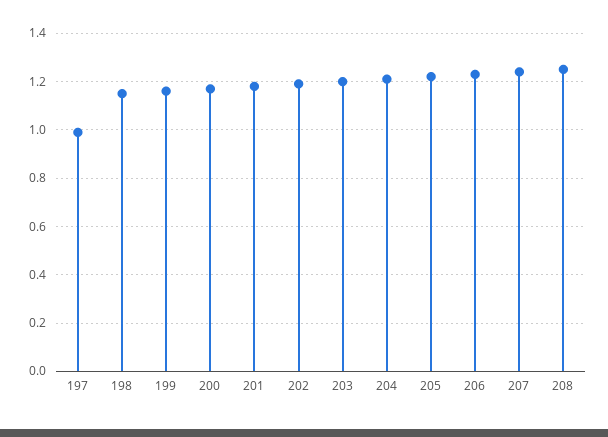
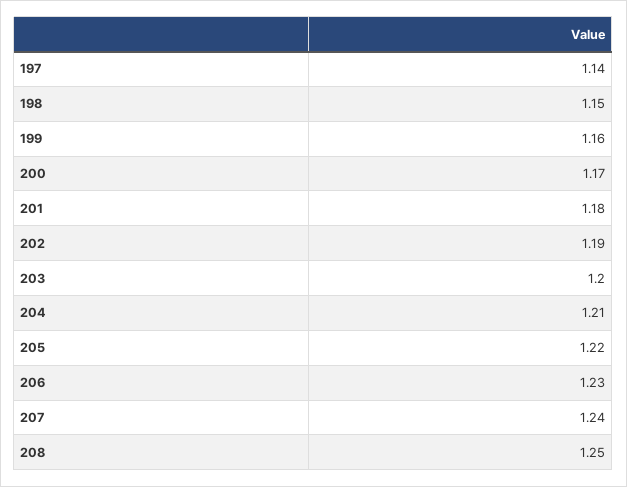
197: 1 -> 1.14

